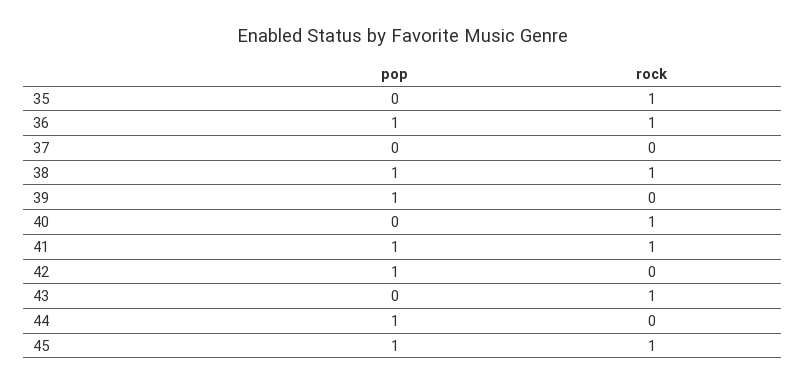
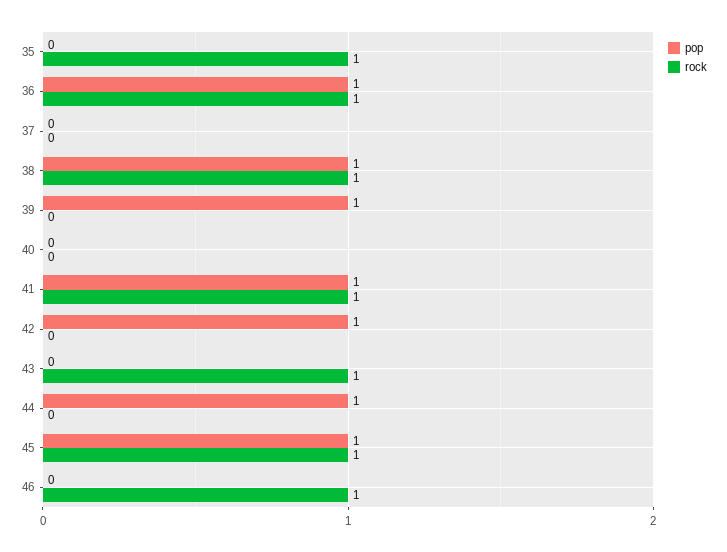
rock, 40: 1 -> 0
pop, 46: none -> 0
rock, 46: none -> 1

